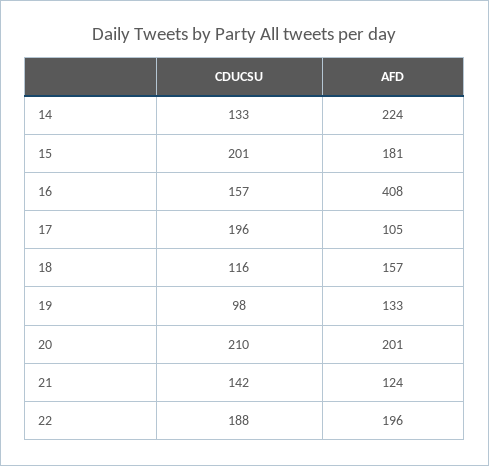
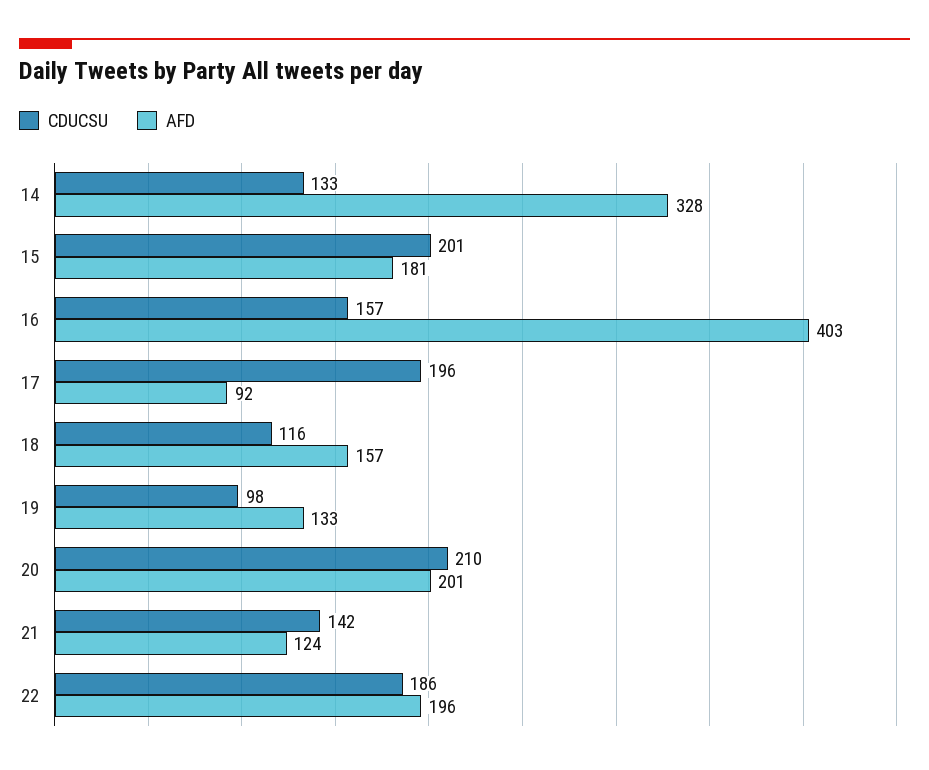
AFD, 14: 224 -> 328
AFD, 16: 408 -> 403
AFD, 17: 105 -> 92
CDUCSU, 22: 188 -> 186

